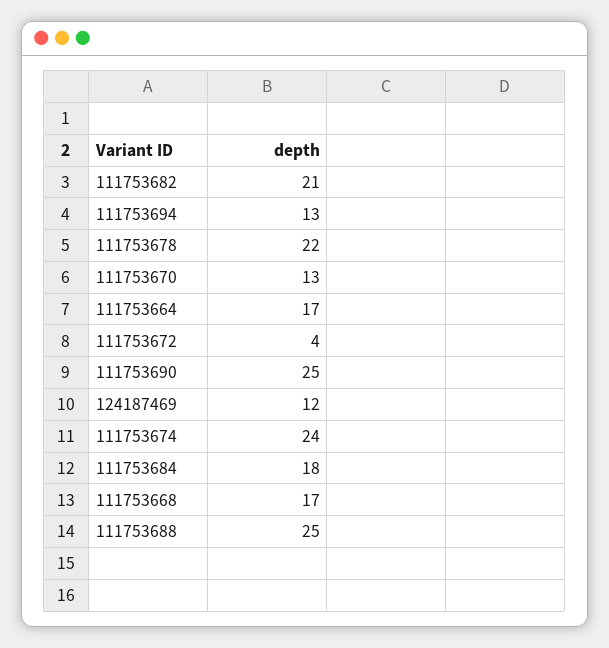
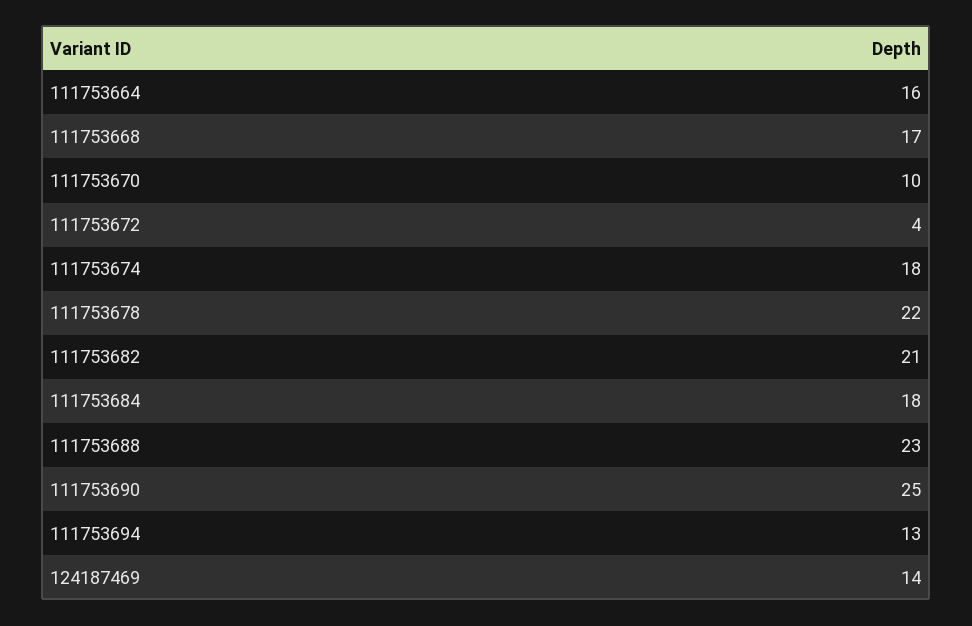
111753670: 13 -> 10
111753664: 17 -> 16
124187469: 12 -> 14
111753674: 24 -> 18
111753688: 25 -> 23

